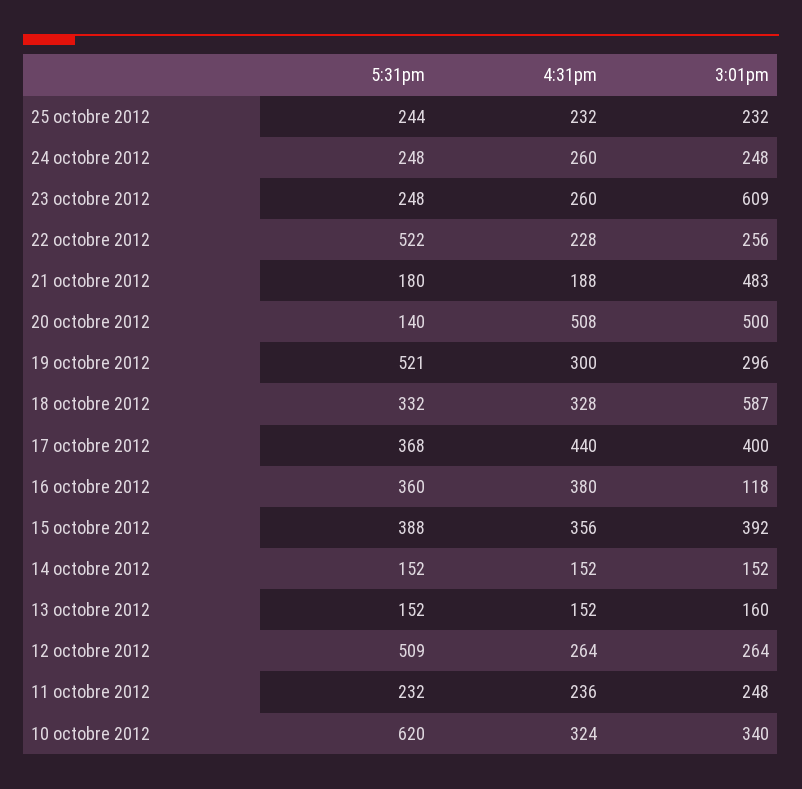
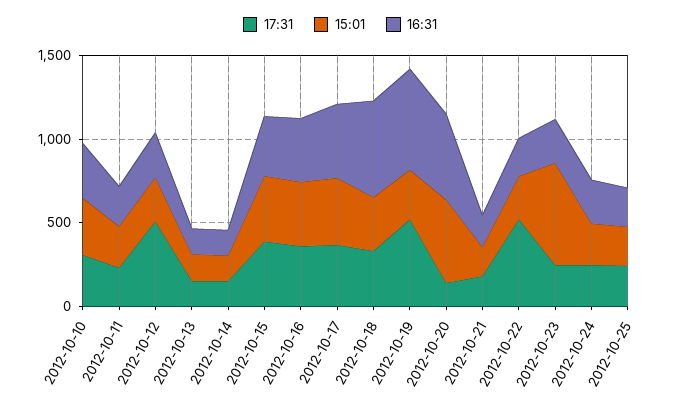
3:01pm, 21 octobre 2012: 483 -> 200
4:31pm, 19 octobre 2012: 300 -> 600
4:31pm, 18 octobre 2012: 328 -> 600
3:01pm, 18 octobre 2012: 587 -> 300
3:01pm, 16 octobre 2012: 118 -> 400
5:31pm, 10 octobre 2012: 620 -> 300

